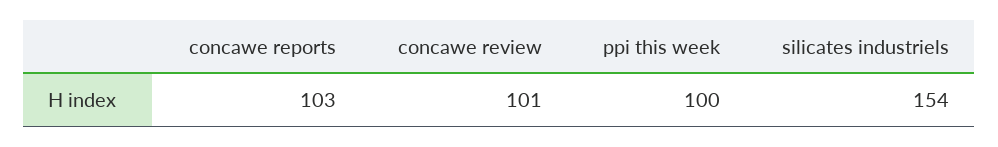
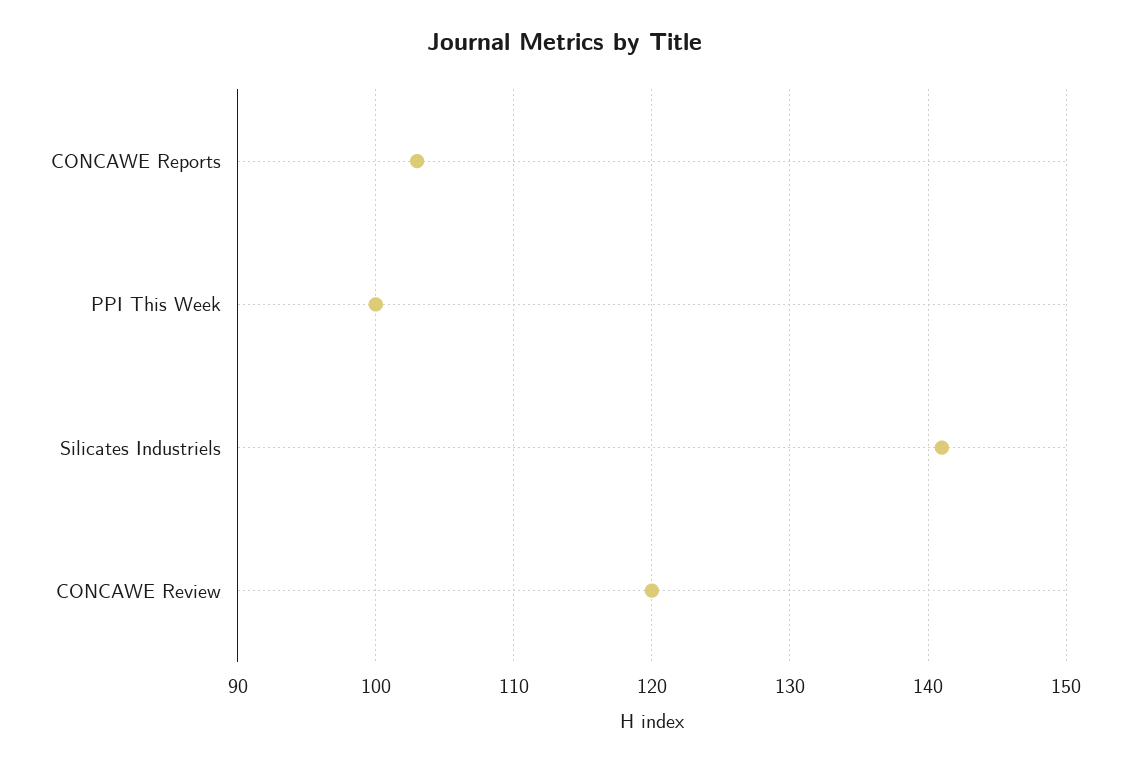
concawe review: 101 -> 120
silicates industriels: 154 -> 141

